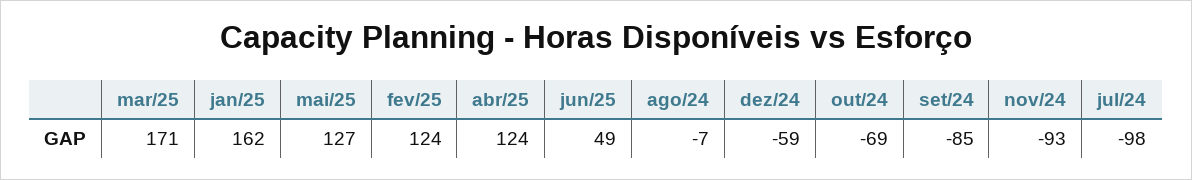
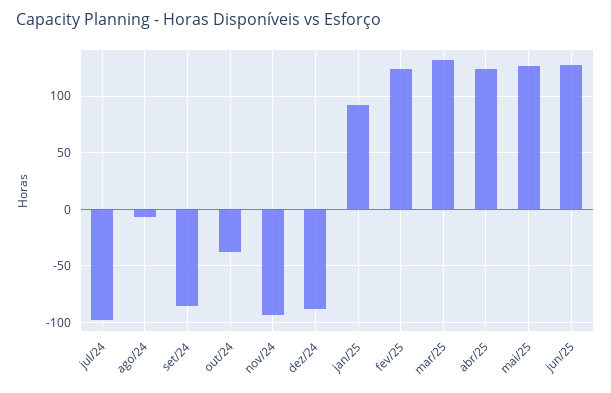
mar/25: 171 -> 130
jan/25: 162 -> 90
jun/25: 49 -> 130
dez/24: -59 -> -90
out/24: -69 -> -40

